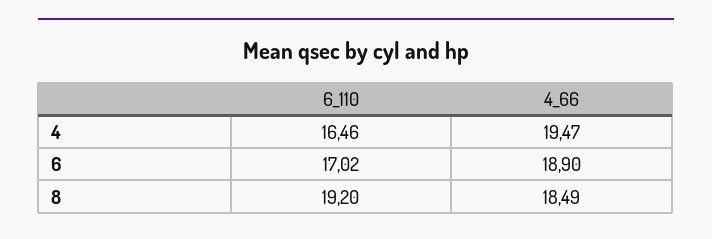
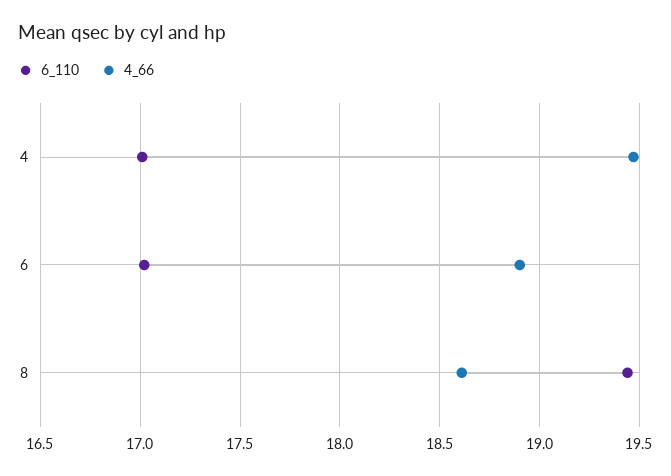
6_110, 4: 16.46 -> 17
6_110, 8: 19.2 -> 19.45
4_66, 8: 18.49 -> 18.6

